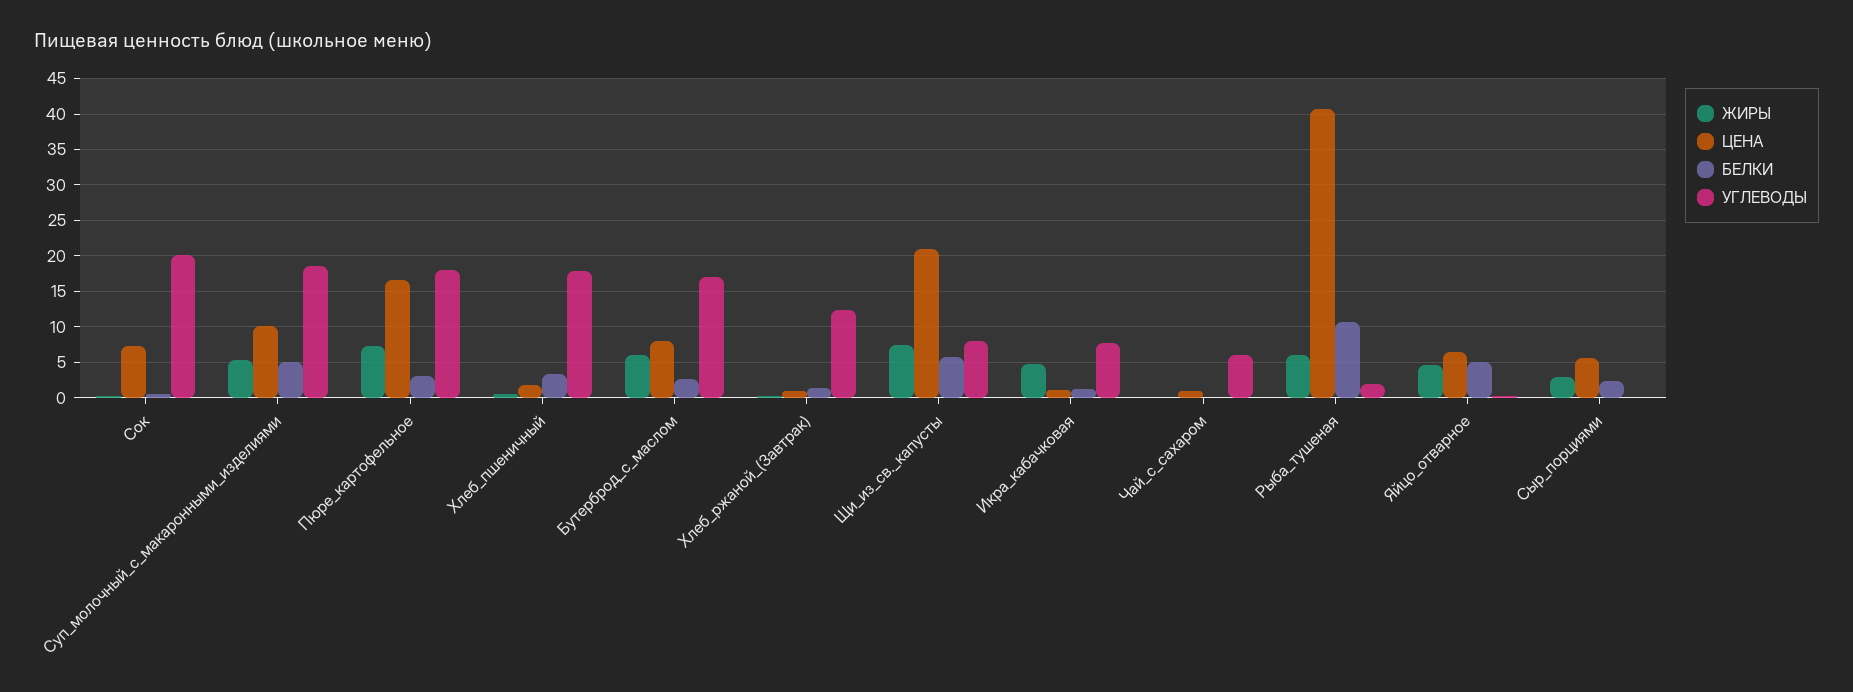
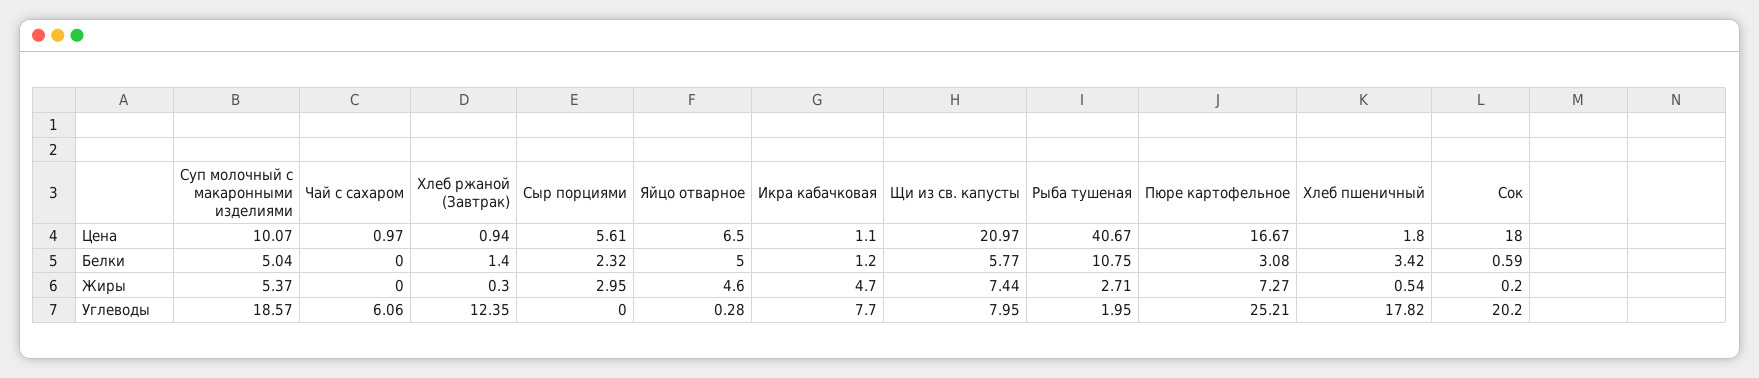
ЦЕНА, Сок: 7 -> 18
УГЛЕВОДЫ, Пюре_картофельное: 18 -> 25.21
ЖИРЫ, Бутерброд_с_маслом: 6 -> none
ЦЕНА, Бутерброд_с_маслом: 8 -> none
БЕЛКИ, Бутерброд_с_маслом: 3 -> none
УГЛЕВОДЫ, Бутерброд_с_маслом: 17 -> none
ЖИРЫ, Рыба_тушеная: 6 -> 2.71

